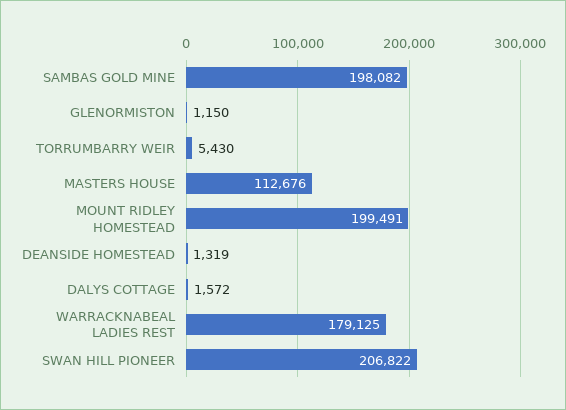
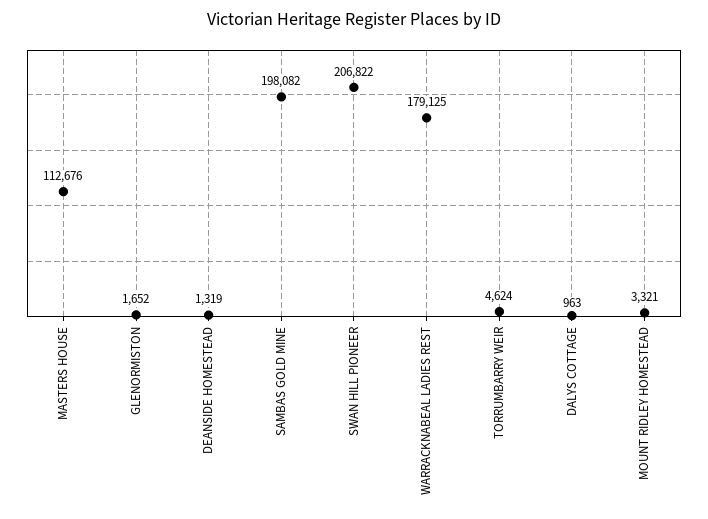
GLENORMISTON: 1150 -> 1652
TORRUMBARRY WEIR: 5430 -> 4624
MOUNT RIDLEY HOMESTEAD: 199491 -> 3321
DALYS COTTAGE: 1572 -> 963

